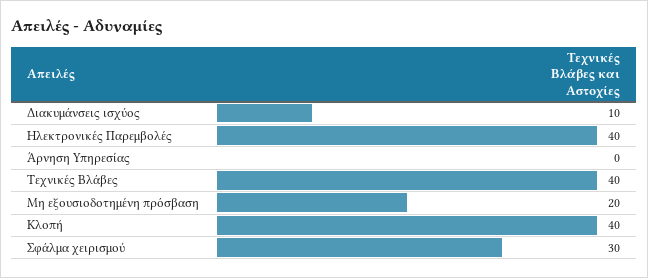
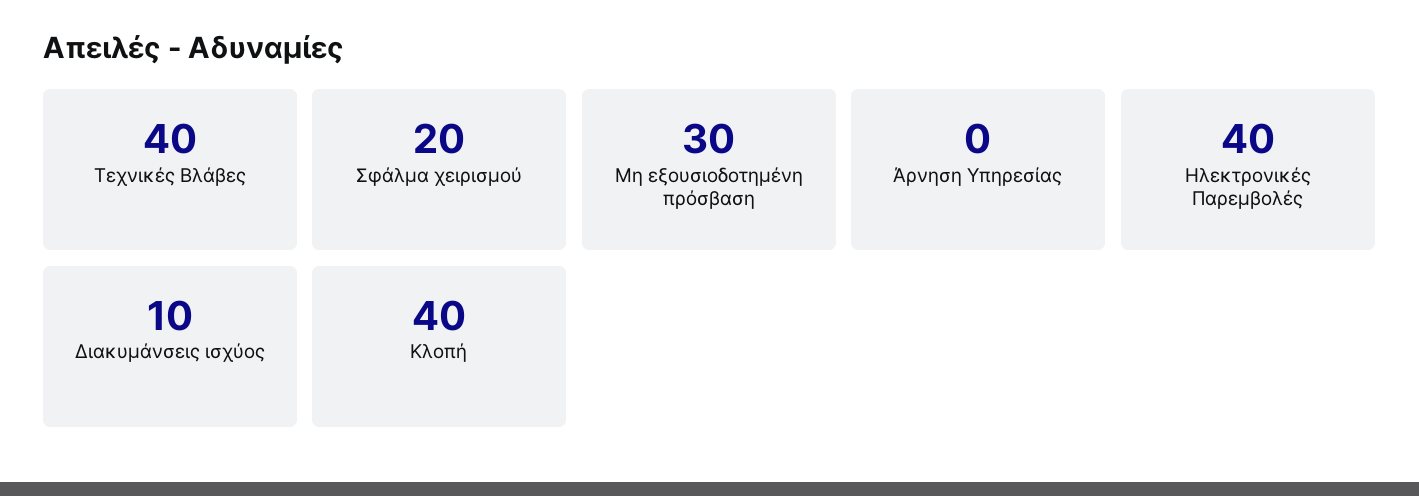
Μη εξουσιοδοτημένη πρόσβαση: 20 -> 30
Σφάλμα χειρισμού: 30 -> 20

